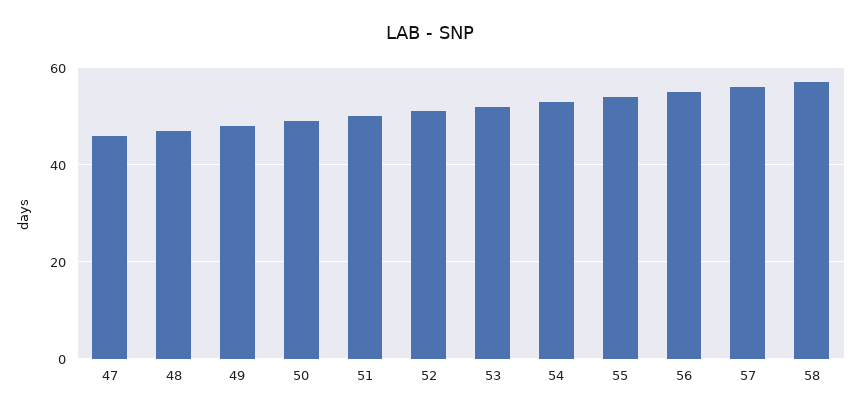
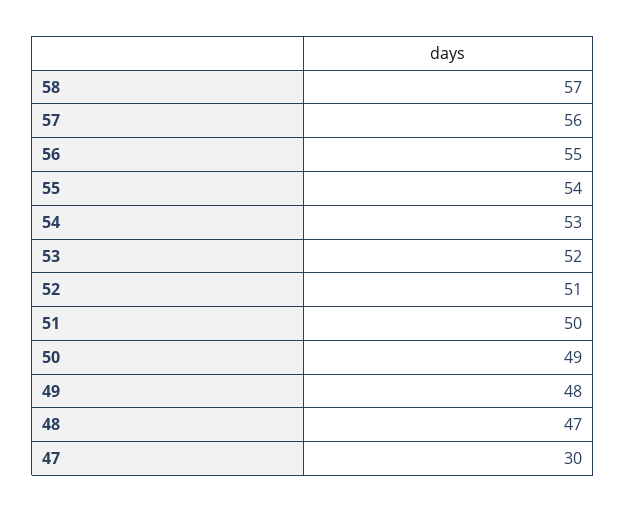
47: 45 -> 30

